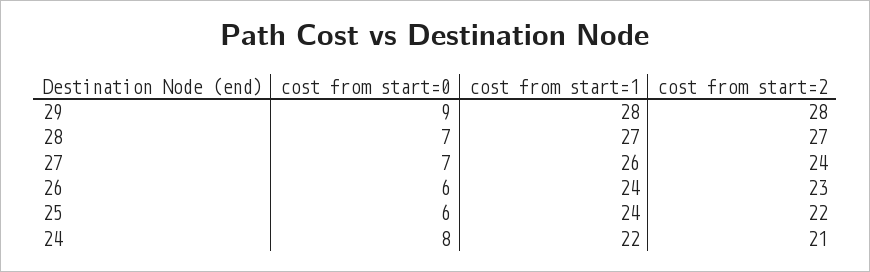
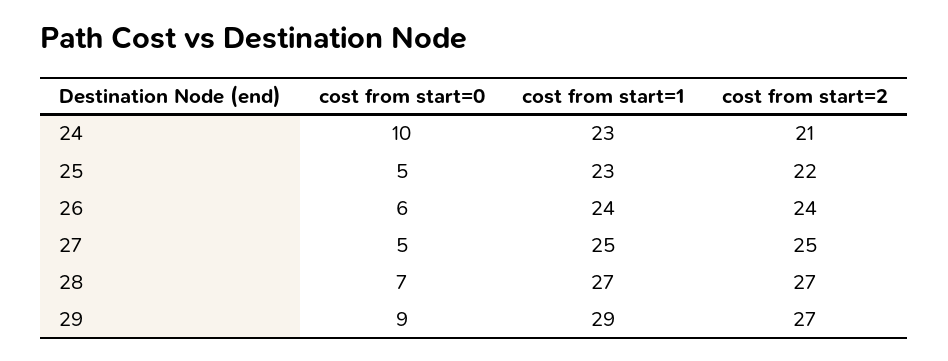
cost from start=1, 29: 28 -> 29
cost from start=2, 29: 28 -> 27
cost from start=0, 27: 7 -> 5
cost from start=1, 27: 26 -> 25
cost from start=2, 27: 24 -> 25
cost from start=2, 26: 23 -> 24
cost from start=0, 25: 6 -> 5
cost from start=1, 25: 24 -> 23
cost from start=0, 24: 8 -> 10
cost from start=1, 24: 22 -> 23

